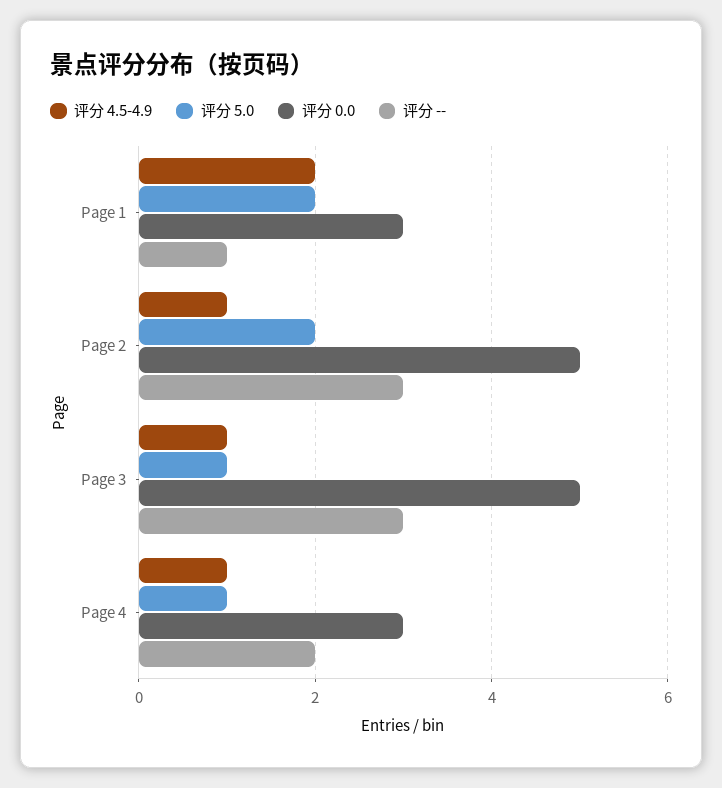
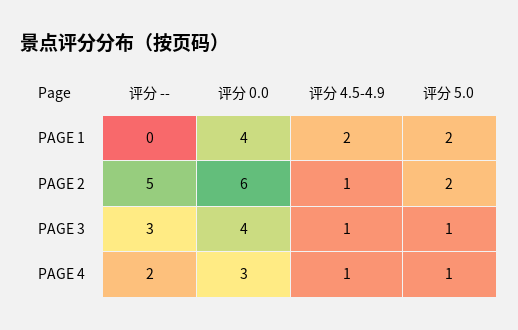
评分 0.0, Page 1: 3 -> 4
评分 --, Page 1: 1 -> 0
评分 0.0, Page 2: 5 -> 6
评分 --, Page 2: 3 -> 5
评分 0.0, Page 3: 5 -> 4

